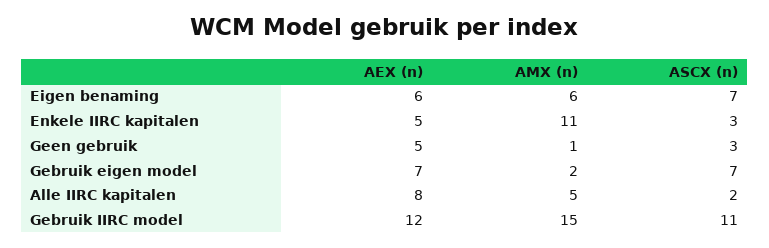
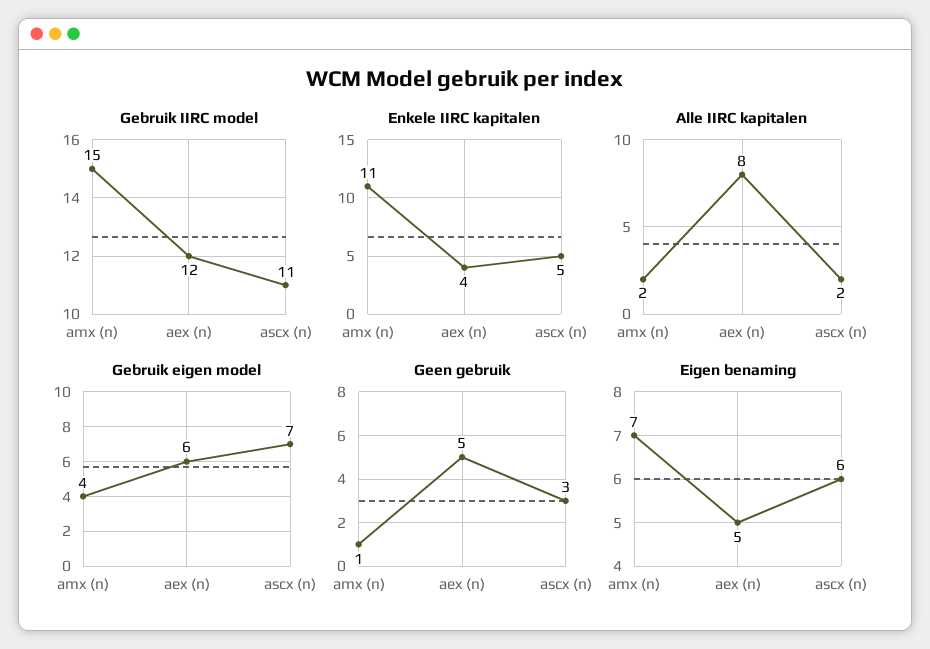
Eigen benaming, AEX (n): 6 -> 5
Eigen benaming, AMX (n): 6 -> 7
Eigen benaming, ASCX (n): 7 -> 6
Enkele IIRC kapitalen, AEX (n): 5 -> 4
Enkele IIRC kapitalen, ASCX (n): 3 -> 5
Gebruik eigen model, AEX (n): 7 -> 6
Gebruik eigen model, AMX (n): 2 -> 4
Alle IIRC kapitalen, AMX (n): 5 -> 2

